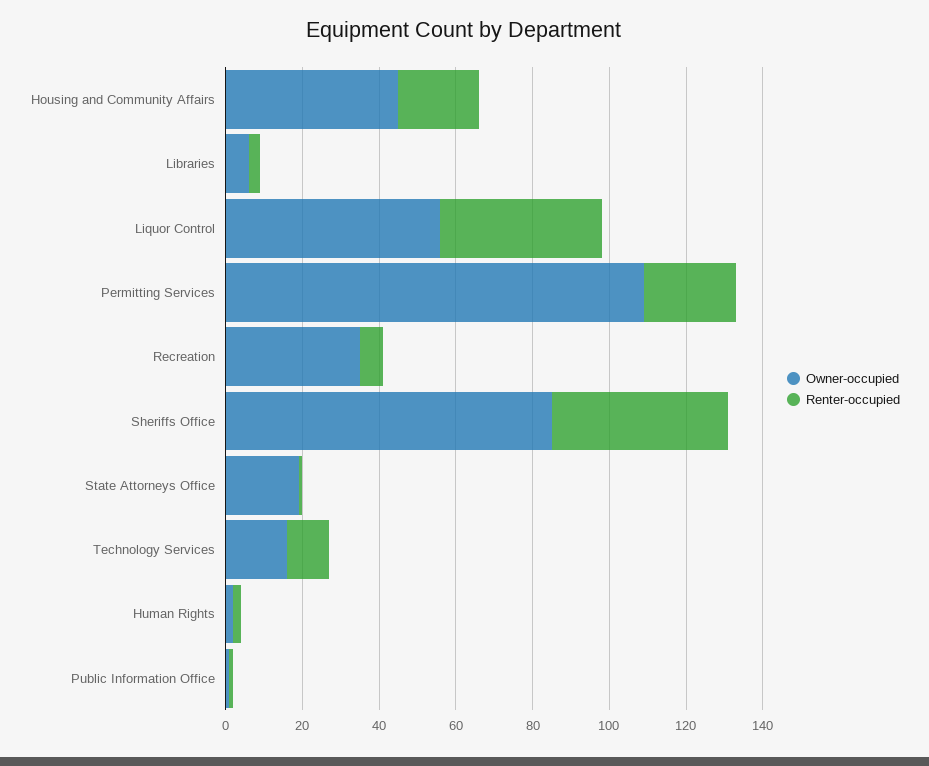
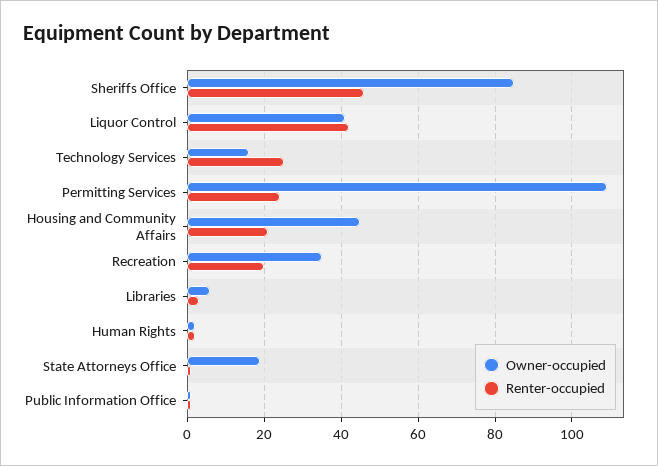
Owner-occupied, Liquor Control: 55 -> 40
Renter-occupied, Recreation: 5 -> 20
Renter-occupied, Technology Services: 10 -> 25

